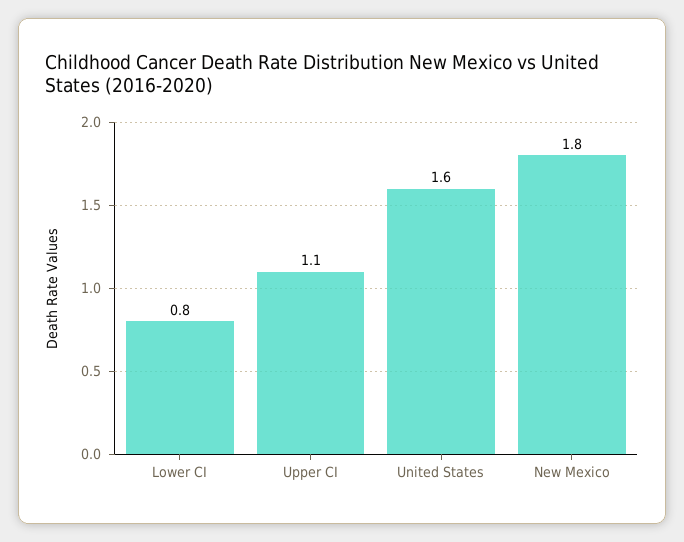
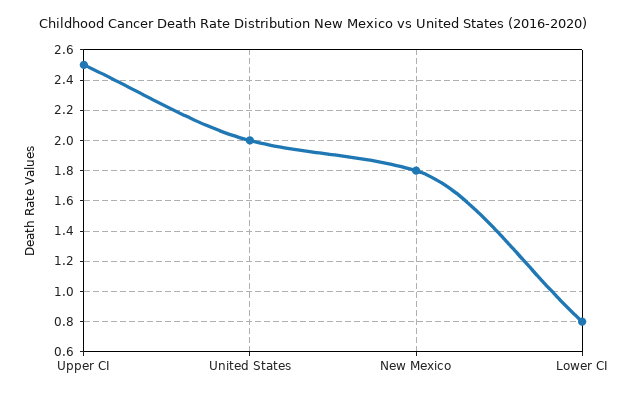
Upper CI: 1.1 -> 2.5
United States: 1.6 -> 2

